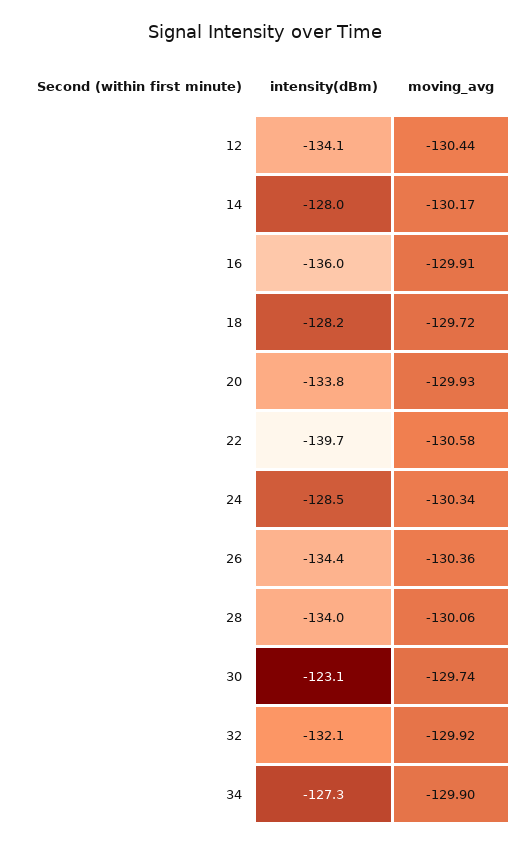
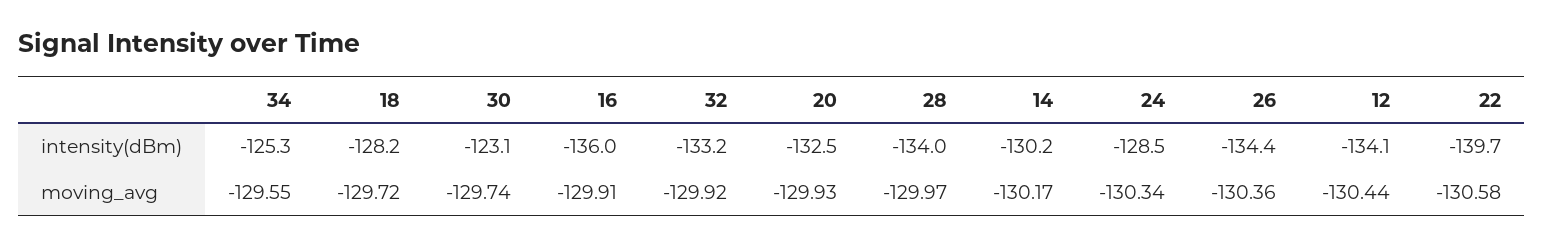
intensity(dBm), 14: -128 -> -130.2
intensity(dBm), 20: -133.8 -> -132.5
moving_avg, 28: -130.06 -> -129.97
intensity(dBm), 32: -132.1 -> -133.2
intensity(dBm), 34: -127.3 -> -125.3
moving_avg, 34: -129.9 -> -129.55

